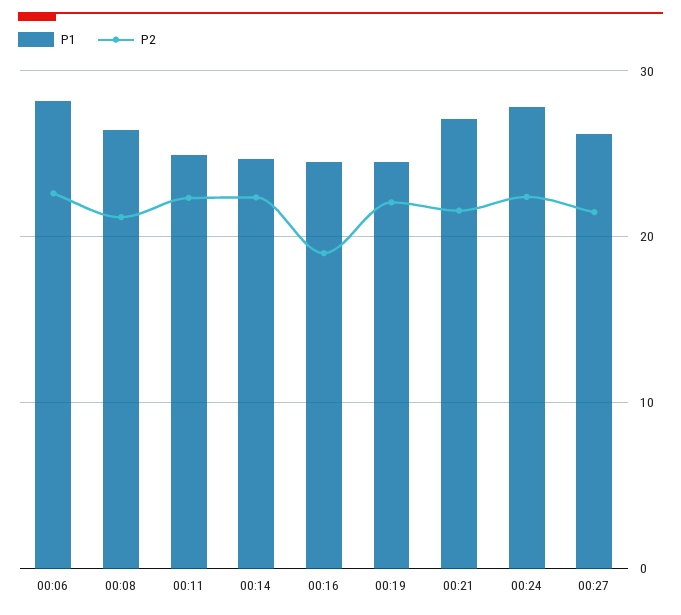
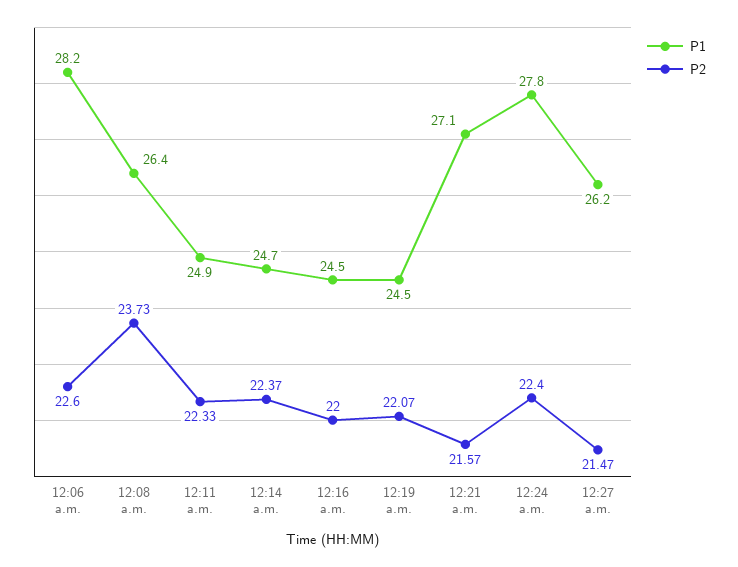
P2, 00:08: 21 -> 23.73
P2, 00:16: 19 -> 22

